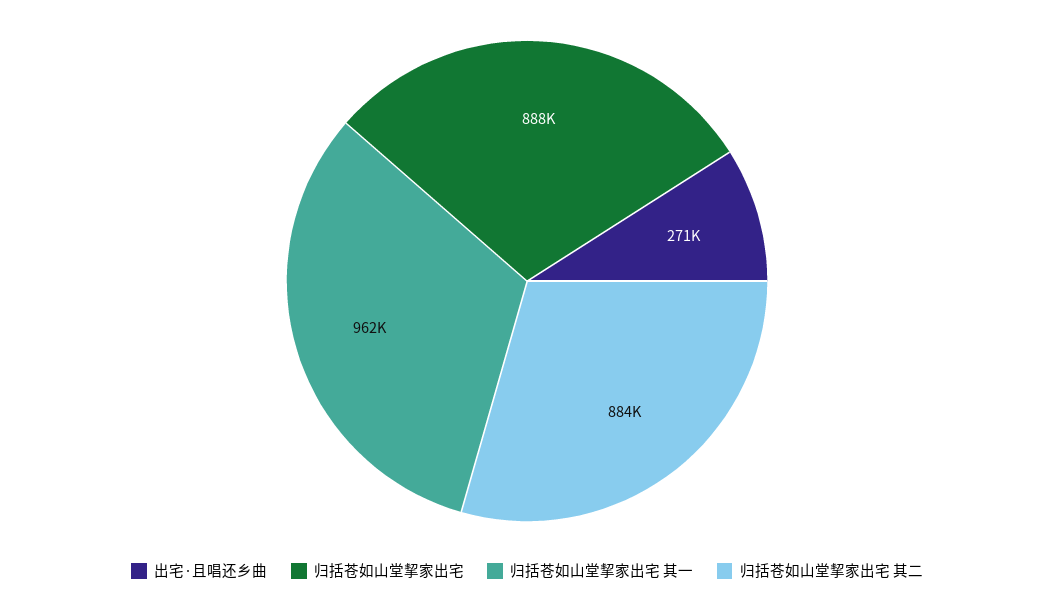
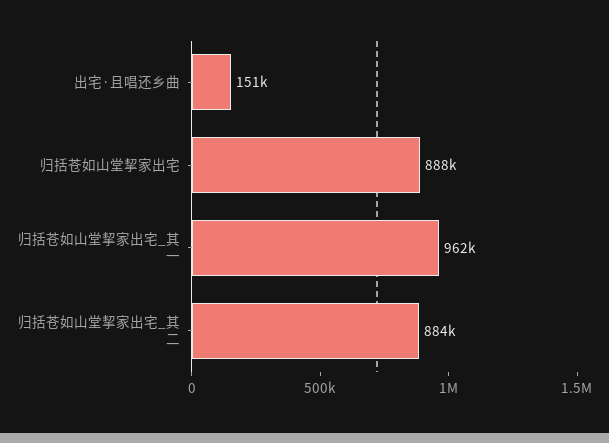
出宅·且唱还乡曲: 271000 -> 151000

